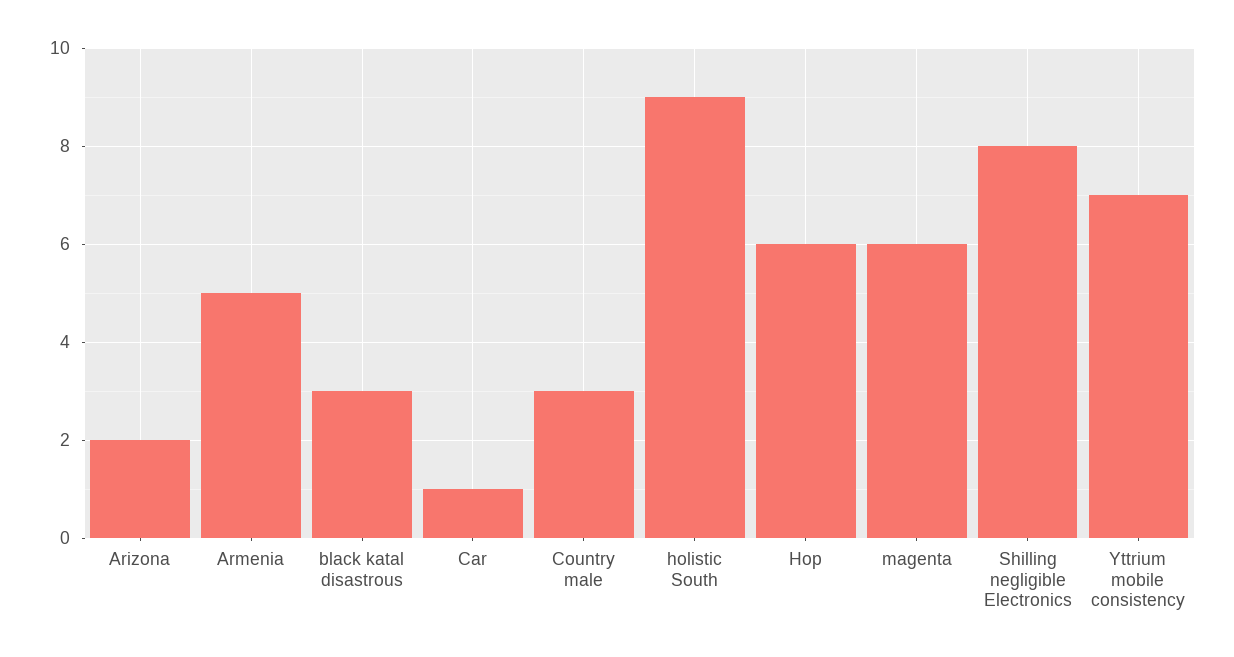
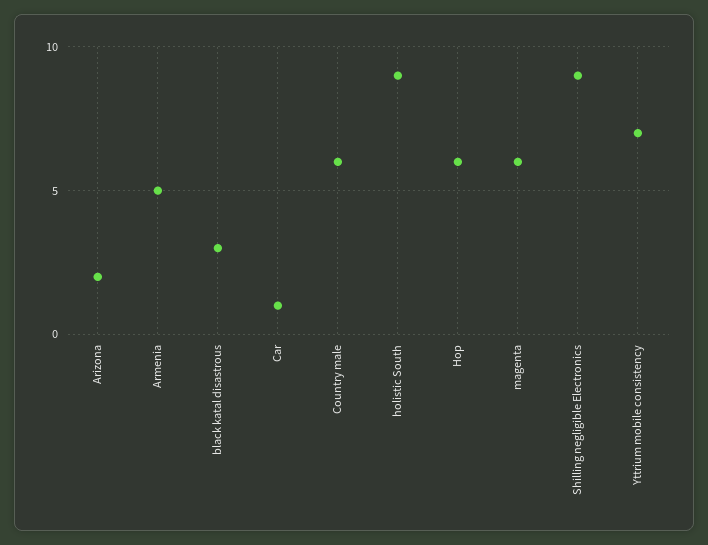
Country male: 3 -> 6
Shilling negligible Electronics: 8 -> 9

